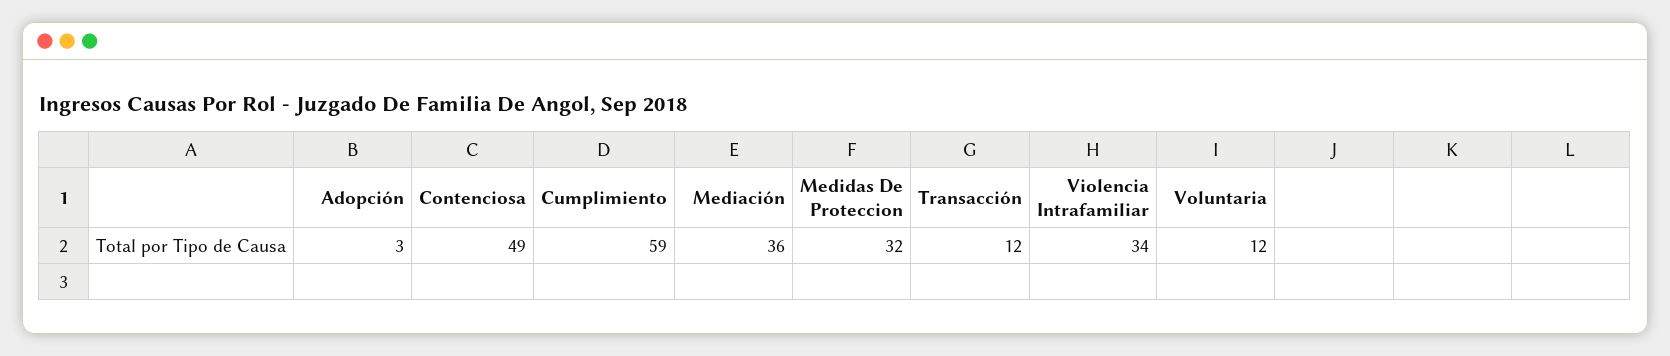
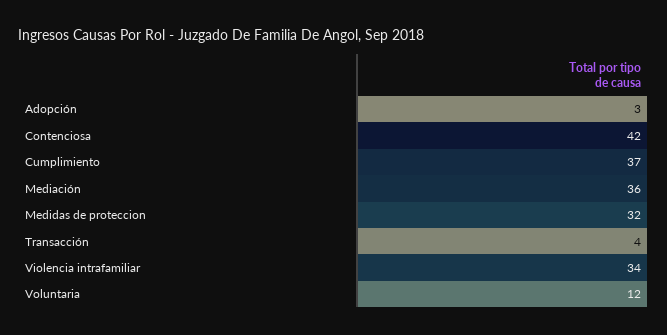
Contenciosa: 49 -> 42
Cumplimiento: 59 -> 37
Transacción: 12 -> 4

